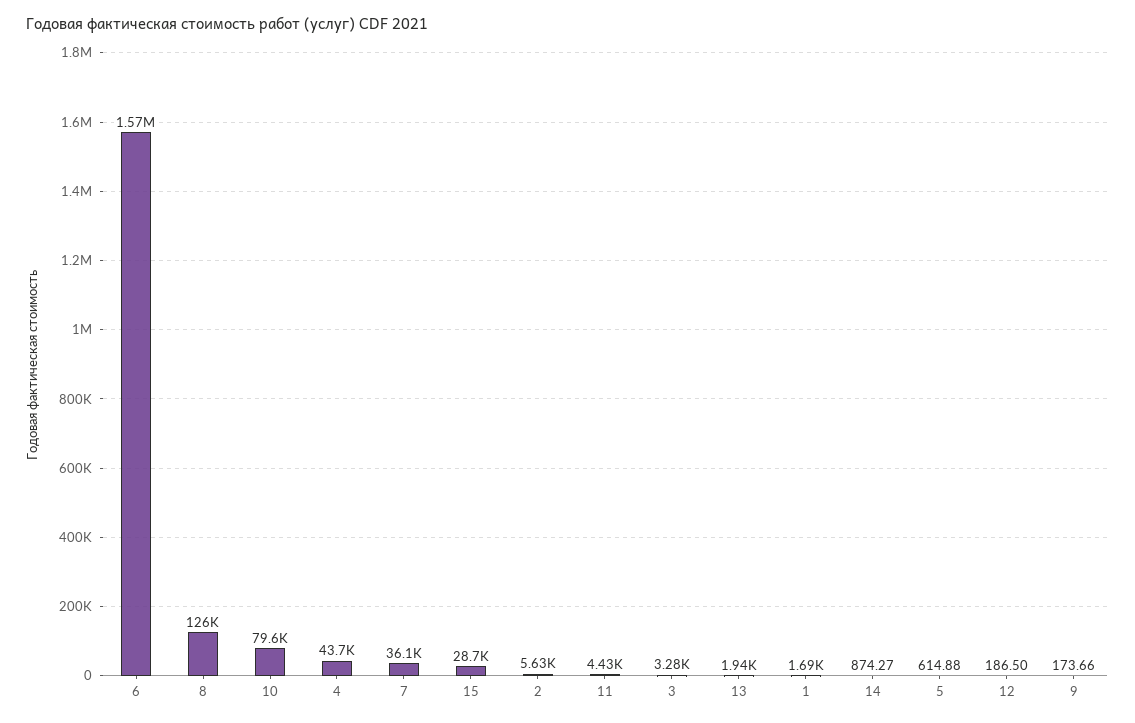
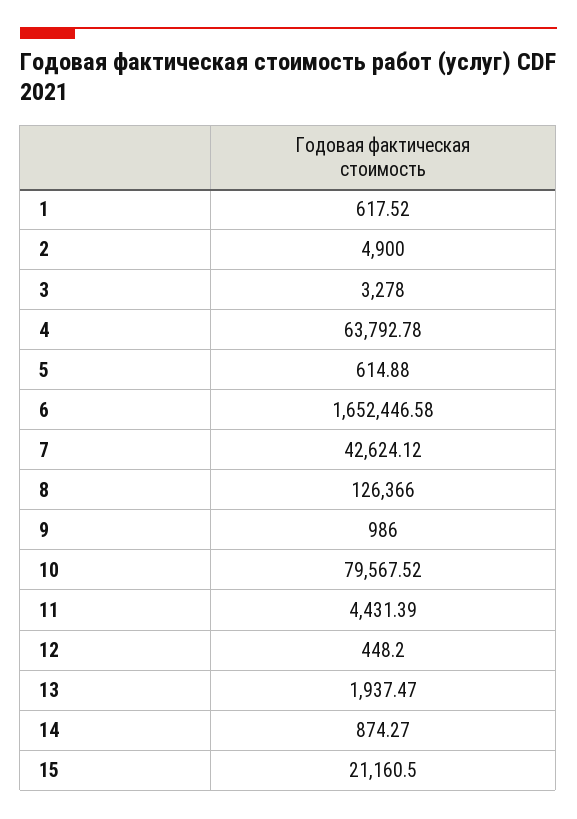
6: 1570000 -> 1652446.58
4: 43700 -> 63792.78
7: 36100 -> 42624.12
15: 28700 -> 21160.5
2: 5630 -> 4900
1: 1690 -> 617.52
12: 186.5 -> 448.2
9: 173.66 -> 986

